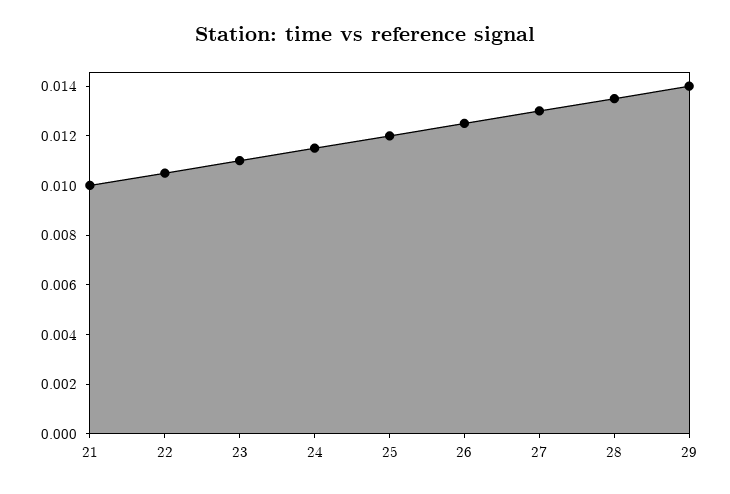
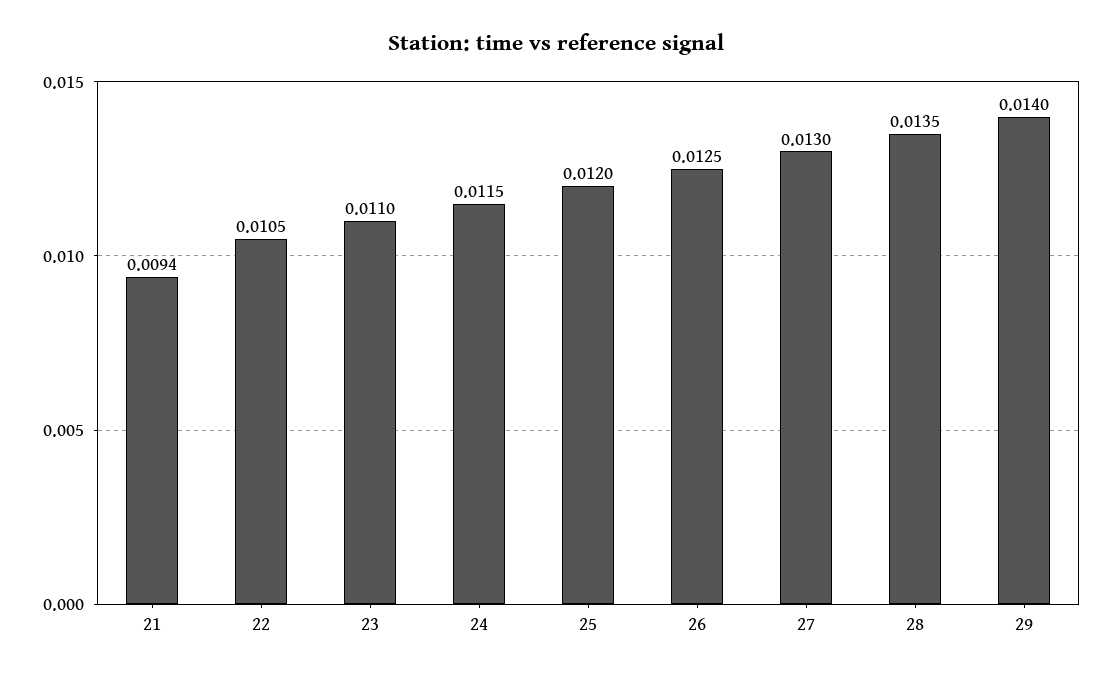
21: 0.01 -> 0.0094

